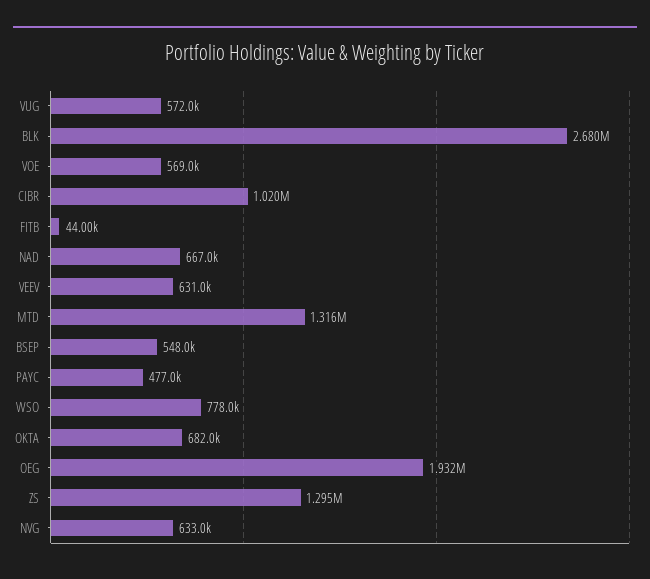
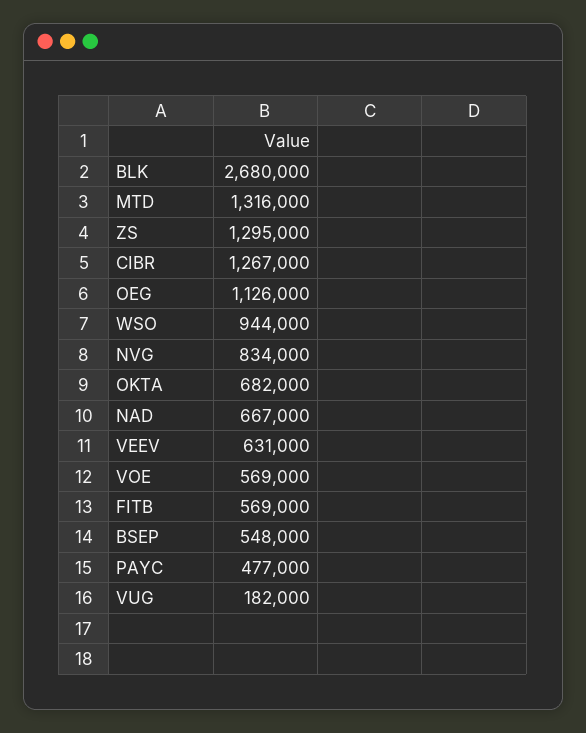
VUG: 572000 -> 182000
CIBR: 1020000 -> 1267000
FITB: 44000 -> 569000
WSO: 778000 -> 944000
OEG: 1932000 -> 1126000
NVG: 633000 -> 834000

